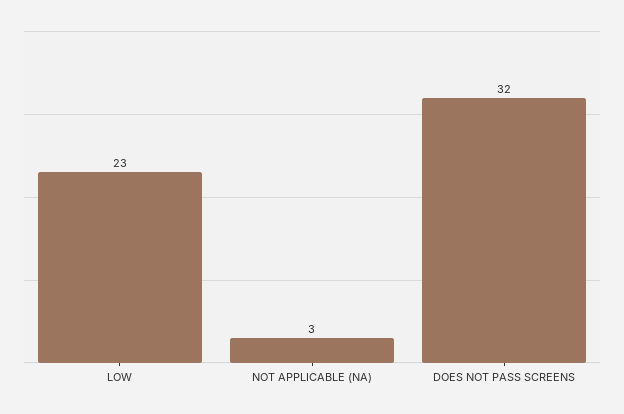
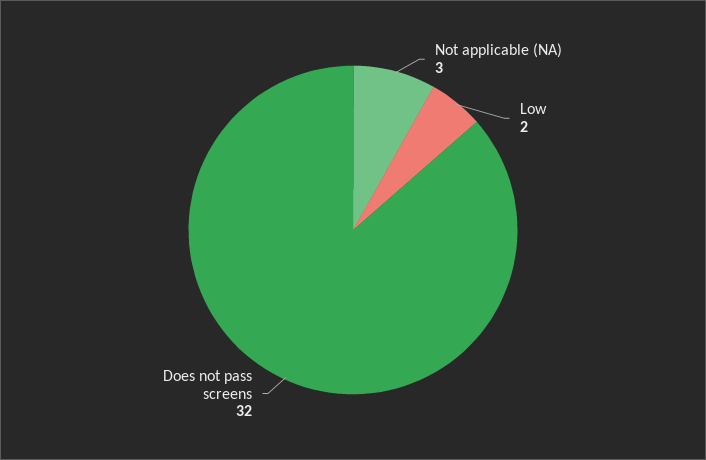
LOW: 23 -> 2

